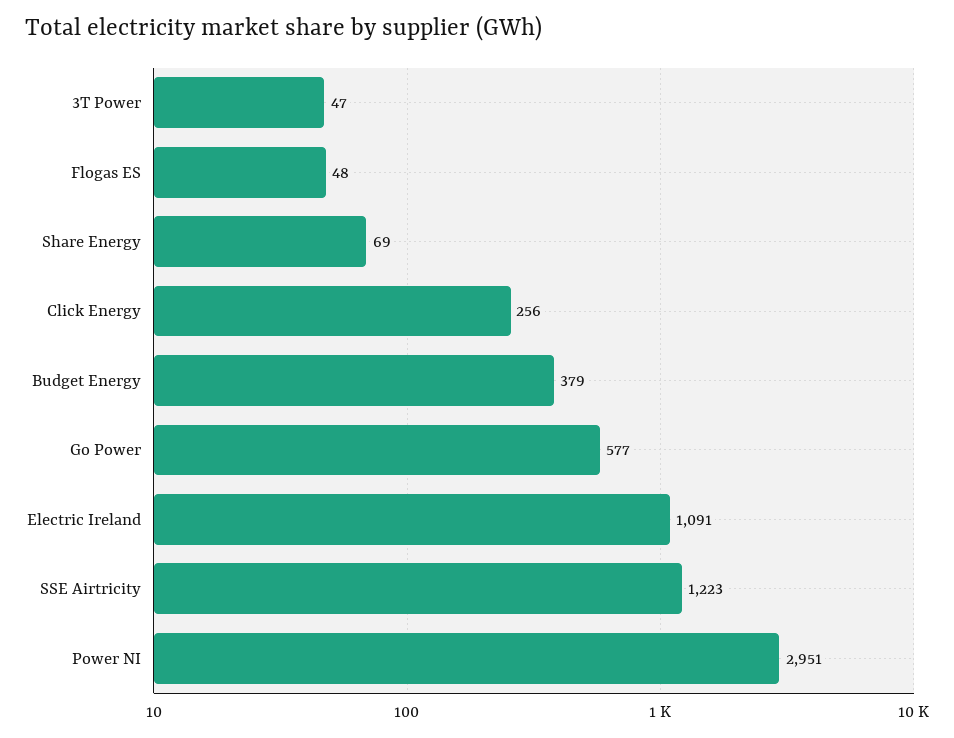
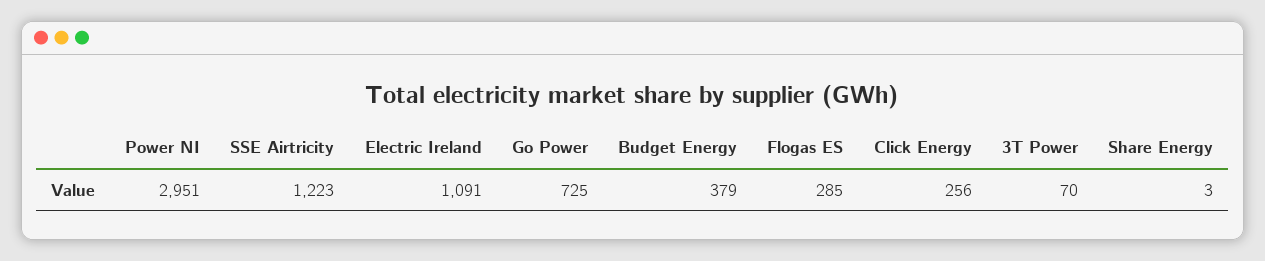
3T Power: 47 -> 70
Flogas ES: 48 -> 285
Share Energy: 69 -> 3
Go Power: 577 -> 725

